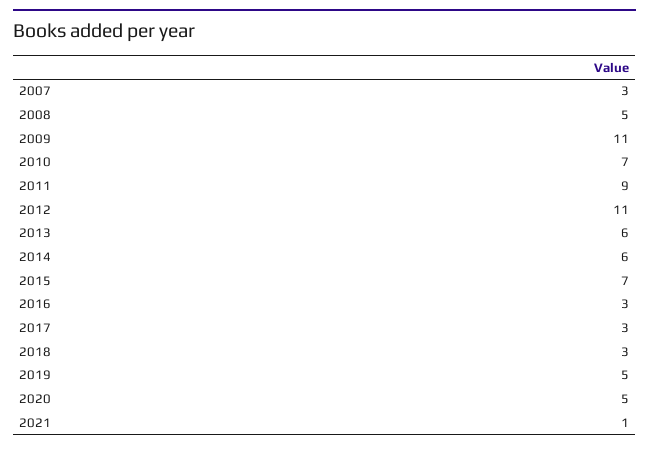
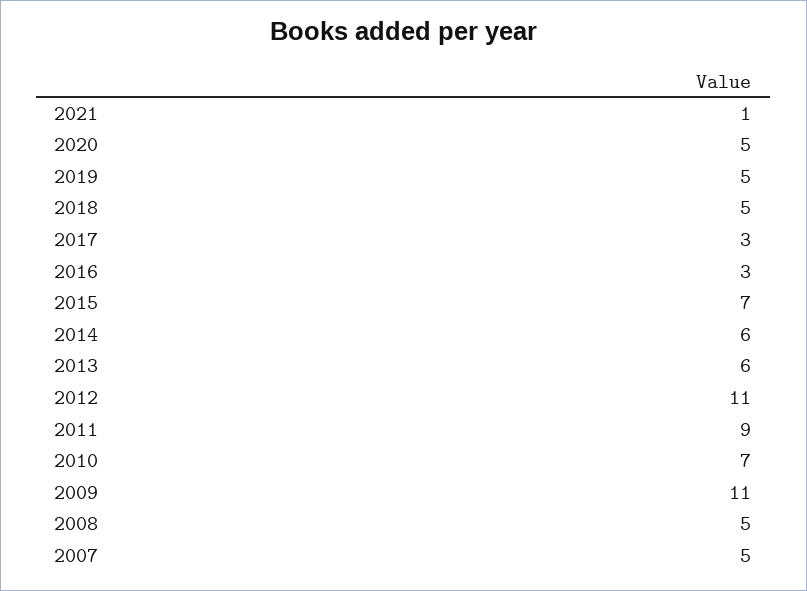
2007: 3 -> 5
2018: 3 -> 5

